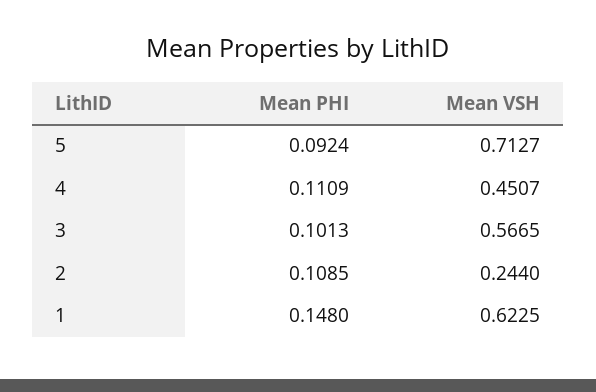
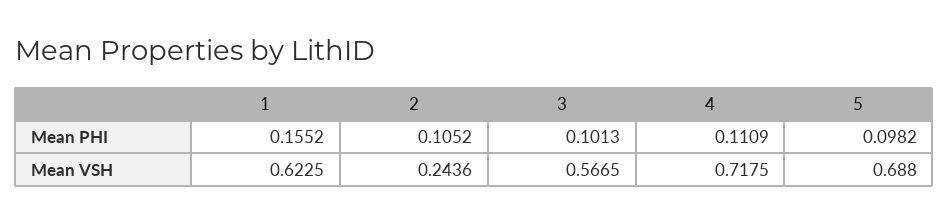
Mean PHI, 5: 0.0924 -> 0.0982
Mean VSH, 5: 0.7127 -> 0.688
Mean VSH, 4: 0.4507 -> 0.7175
Mean PHI, 2: 0.1085 -> 0.1052
Mean VSH, 2: 0.244 -> 0.2436
Mean PHI, 1: 0.148 -> 0.1552

